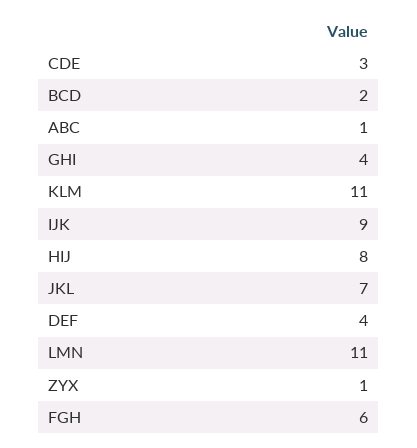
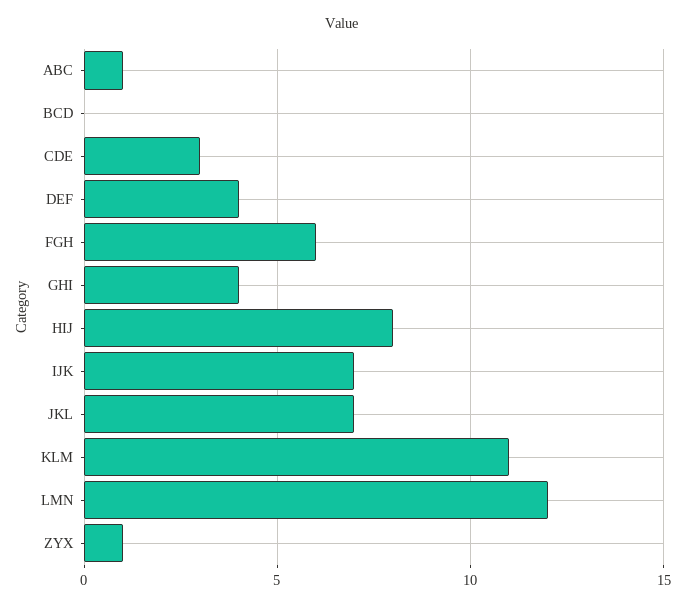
BCD: 2 -> 0
IJK: 9 -> 7
LMN: 11 -> 12

